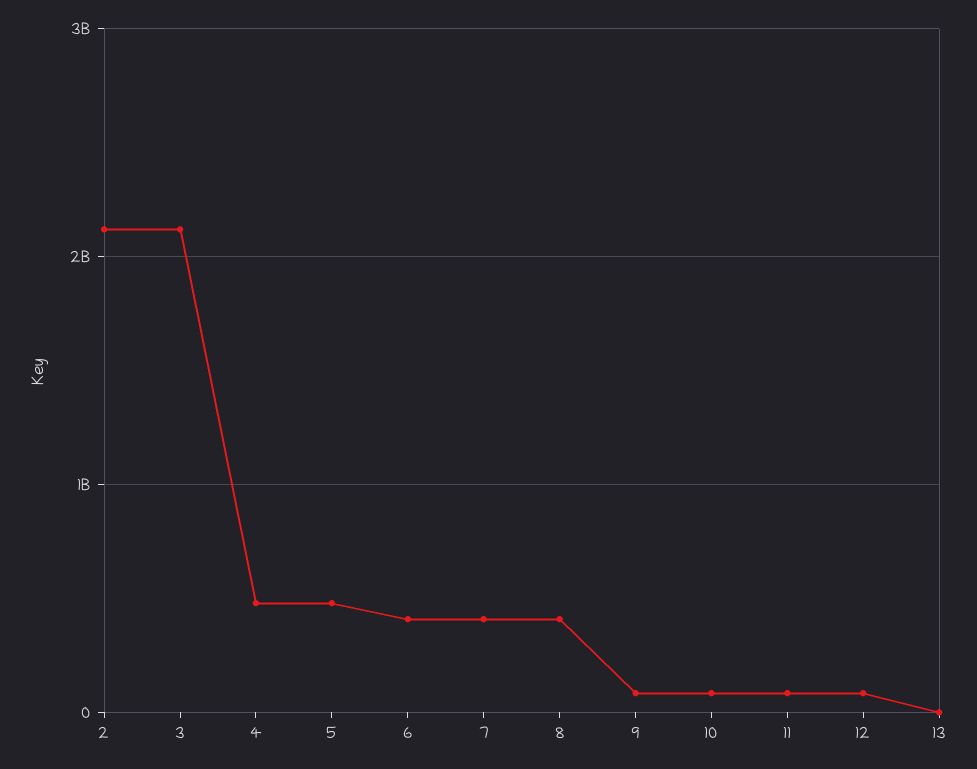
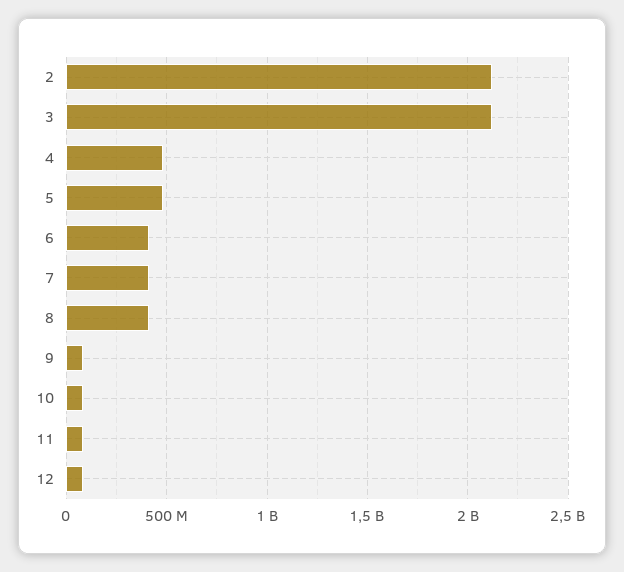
13: 0 -> none

